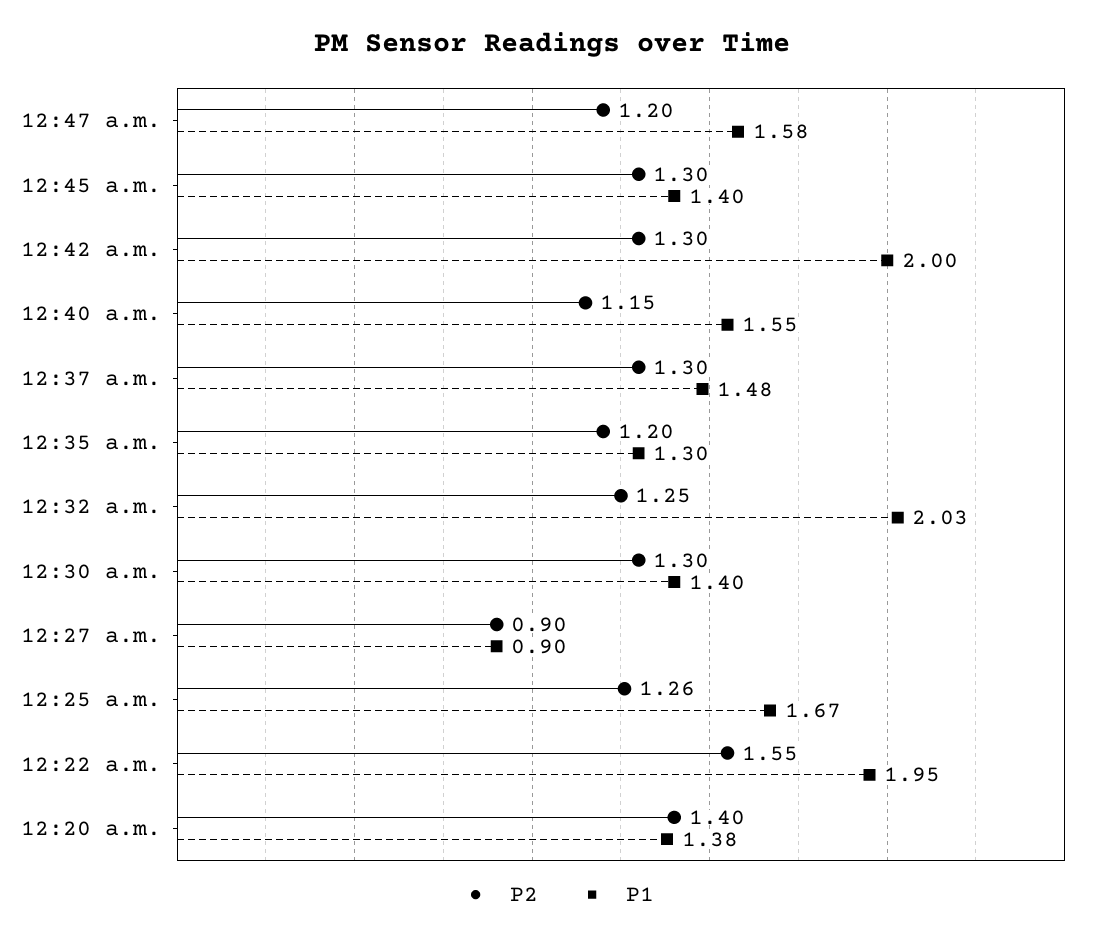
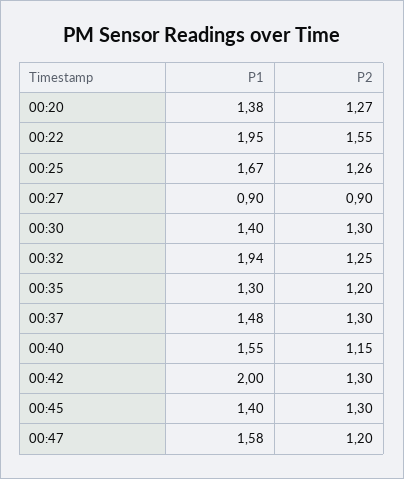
P1, 12:32 a.m.: 2.03 -> 1.94
P2, 12:20 a.m.: 1.4 -> 1.27

